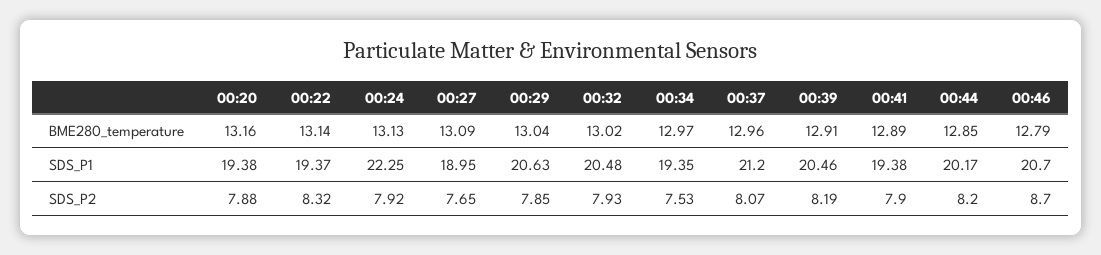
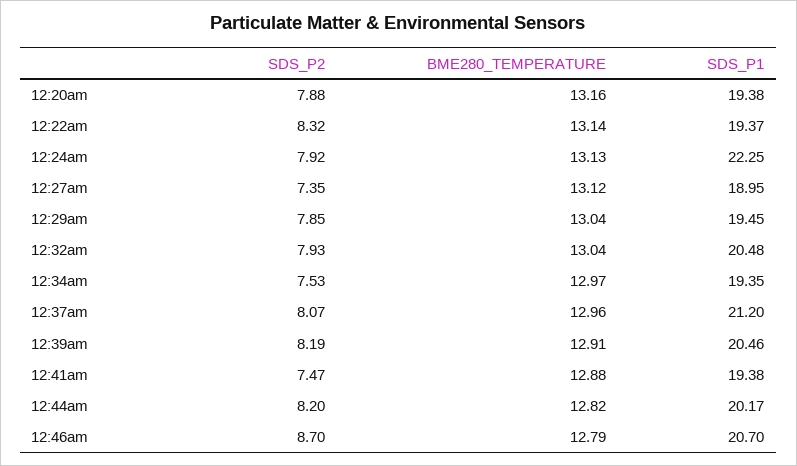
00:27, BME280_temperature: 13.09 -> 13.12
00:32, BME280_temperature: 13.02 -> 13.04
00:41, BME280_temperature: 12.89 -> 12.88
00:44, BME280_temperature: 12.85 -> 12.82
00:29, SDS_P1: 20.63 -> 19.45
00:27, SDS_P2: 7.65 -> 7.35
00:41, SDS_P2: 7.9 -> 7.47

